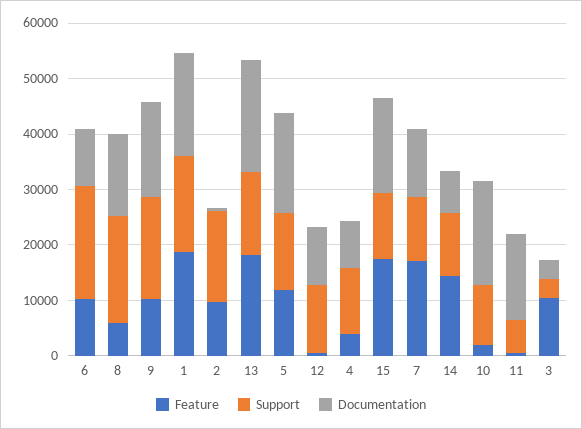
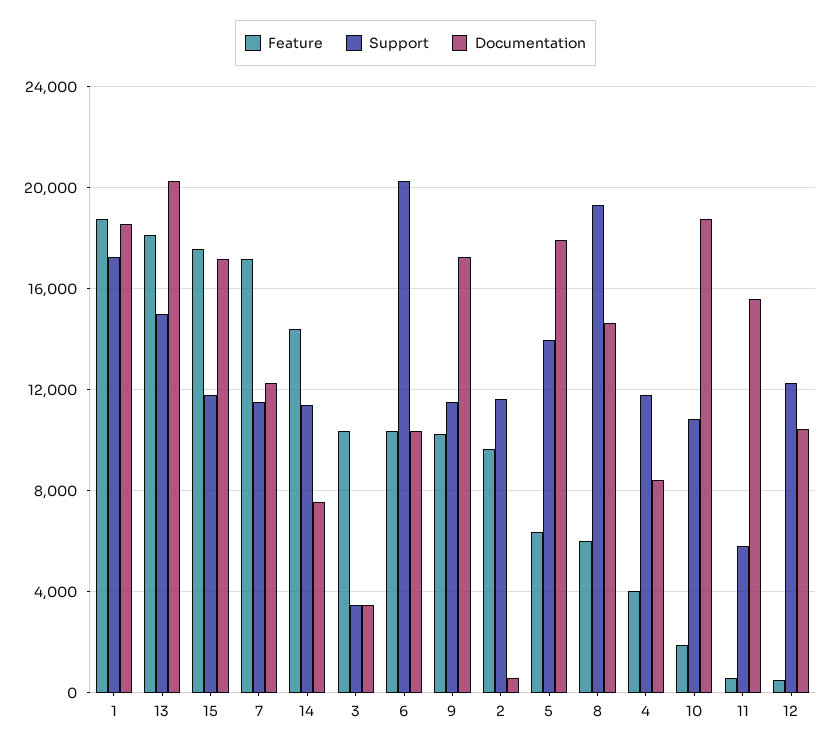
Support, 9: 18000 -> 11500
Support, 2: 16000 -> 11500
Feature, 5: 12000 -> 6500

